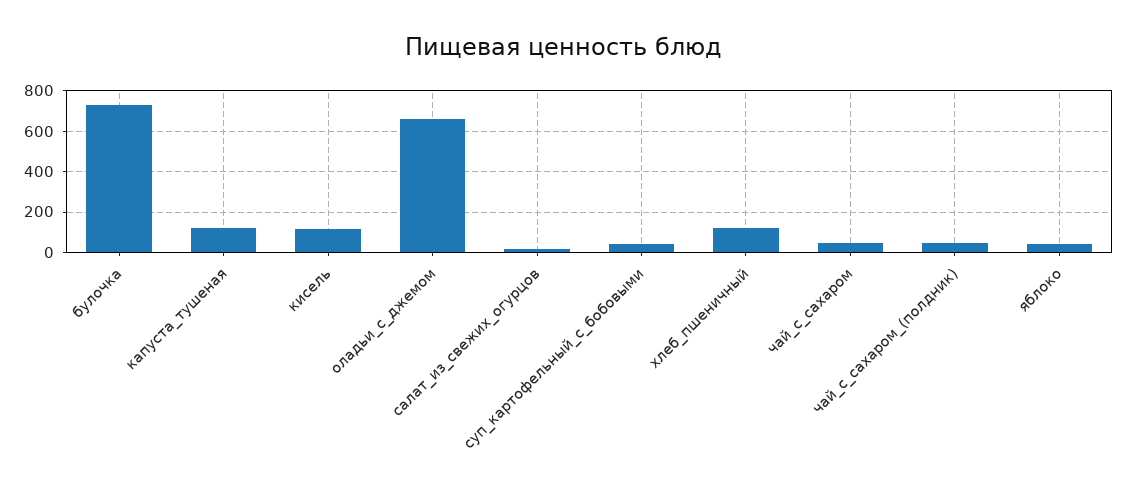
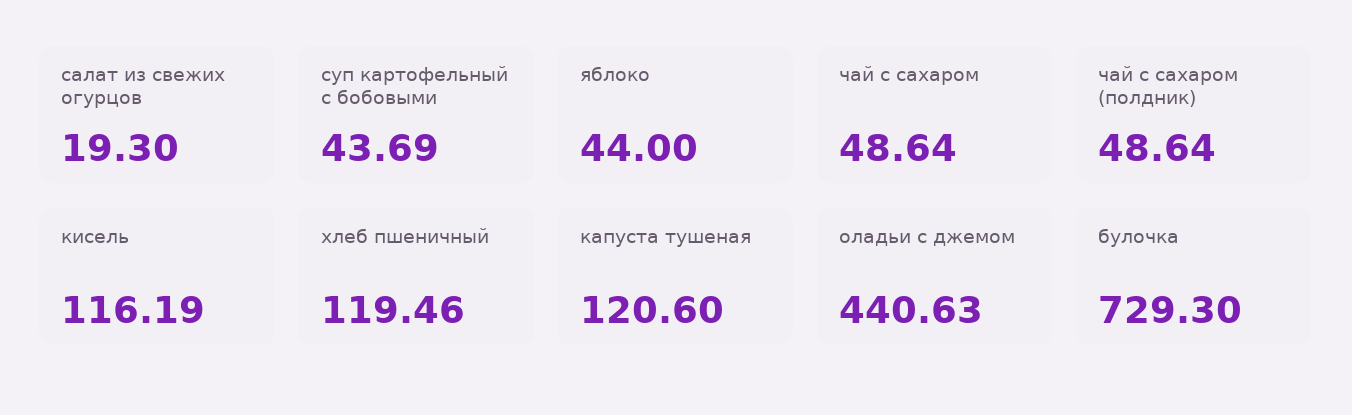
оладьи_с_джемом: 650 -> 440.63

